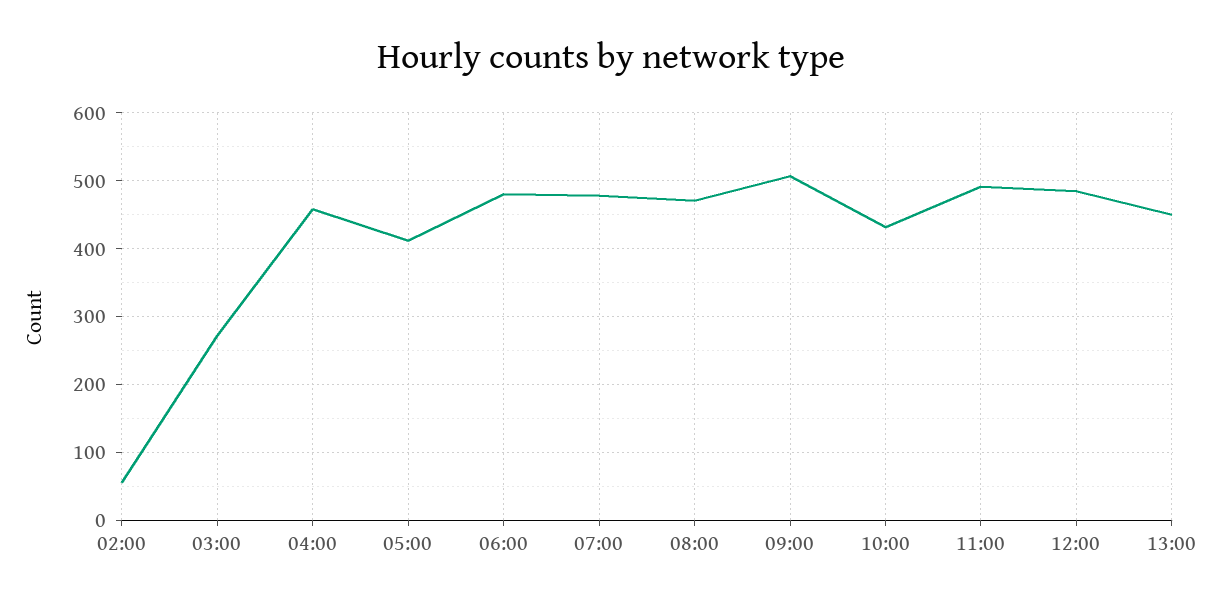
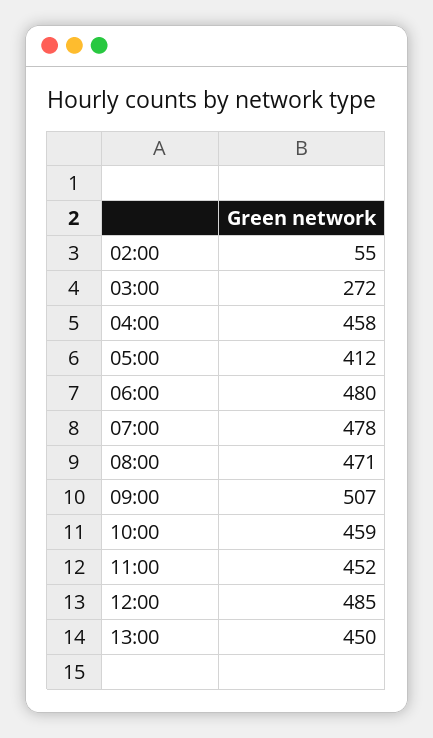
10:00: 430 -> 459
11:00: 490 -> 452

